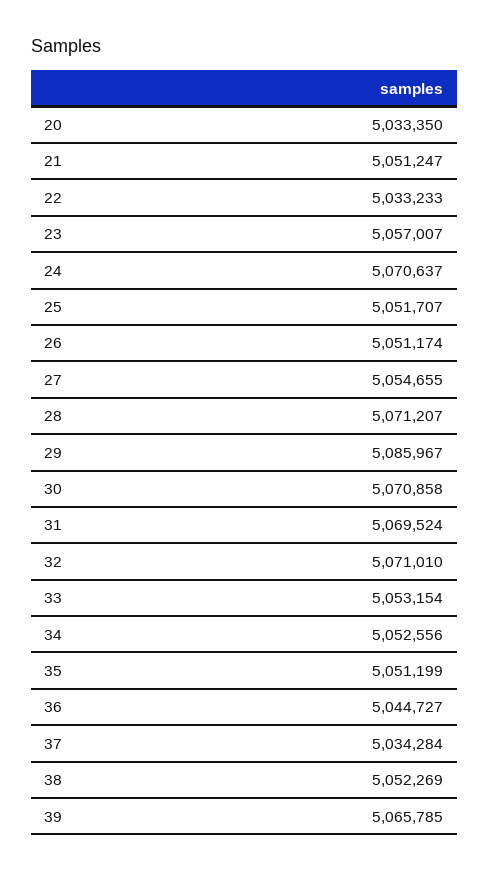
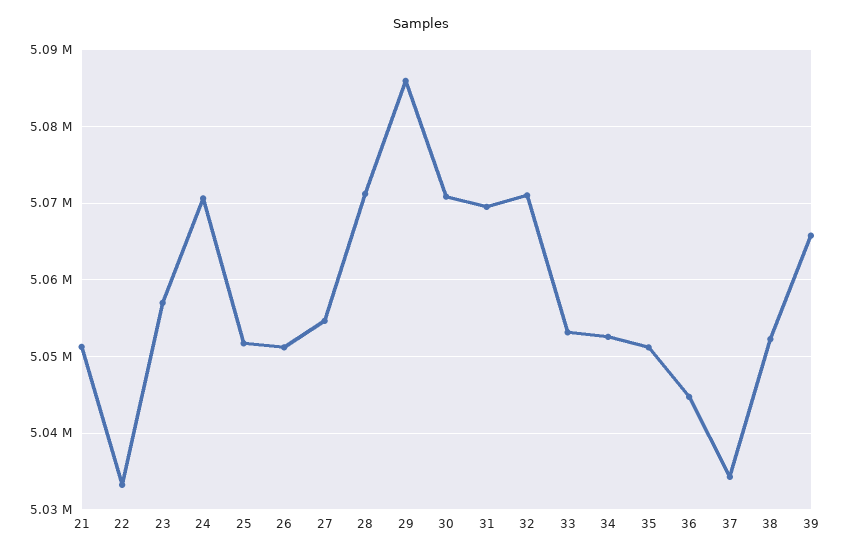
20: 5033350 -> none

